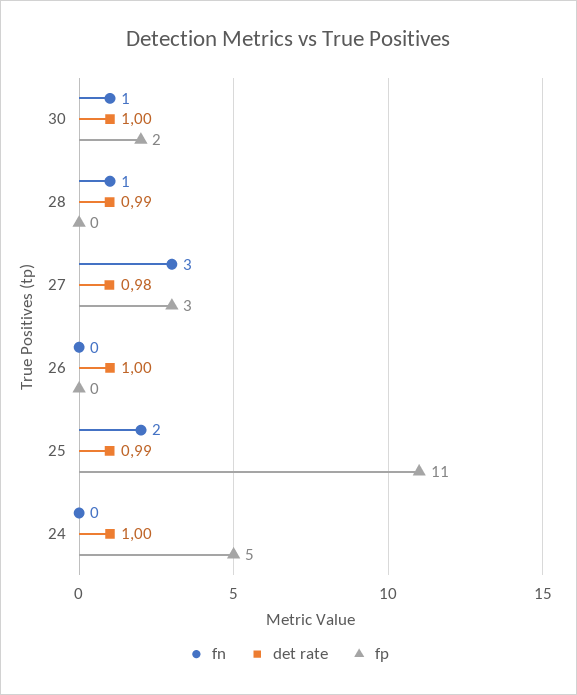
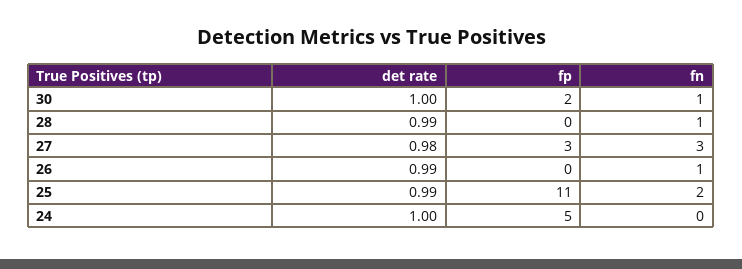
fn, 26: 0 -> 1
det rate, 26: 1 -> 0.99

